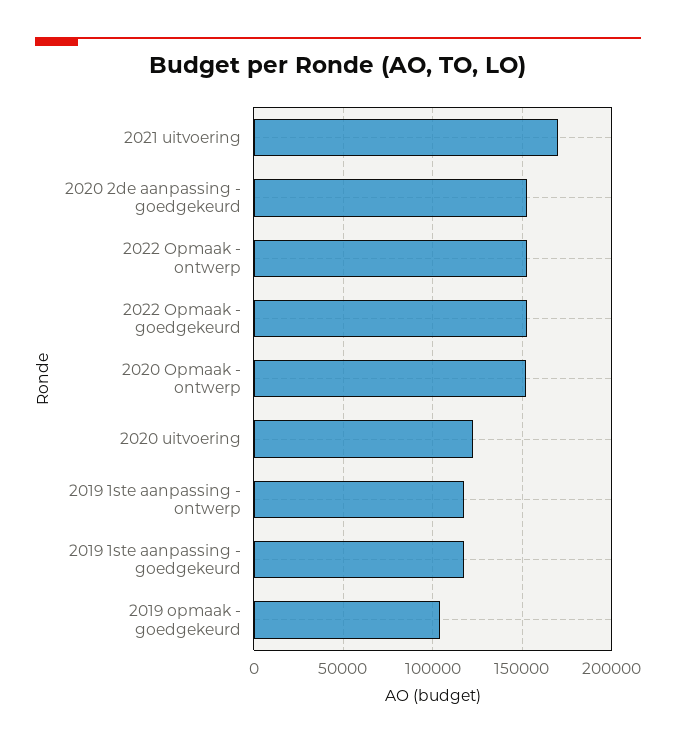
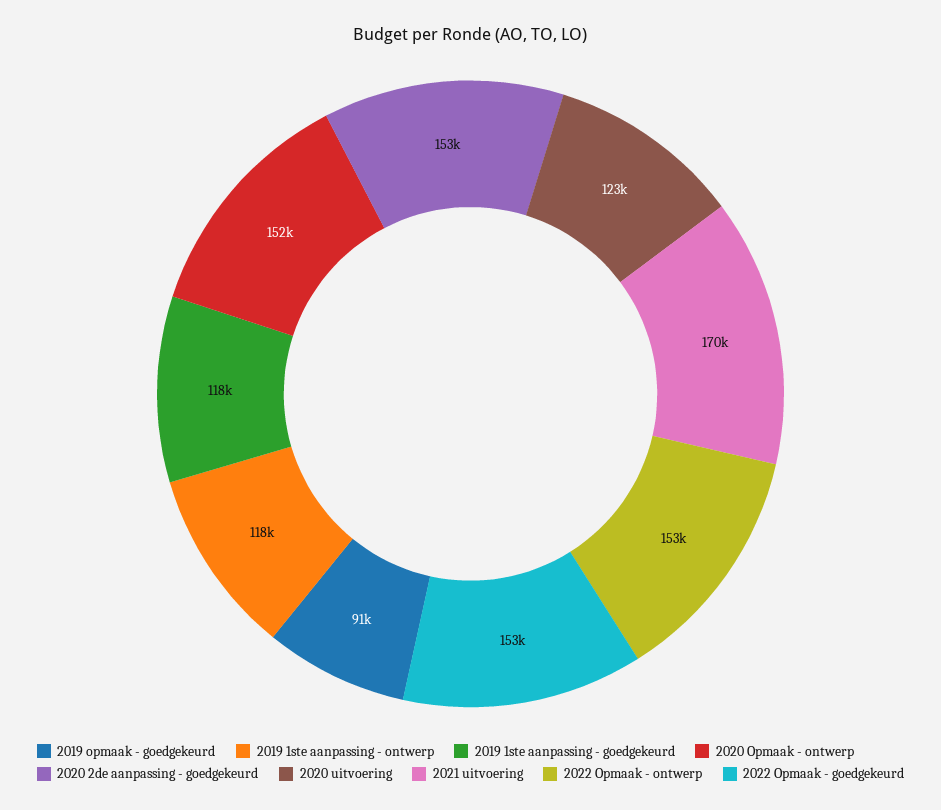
2019 opmaak - goedgekeurd: 105000 -> 91000

